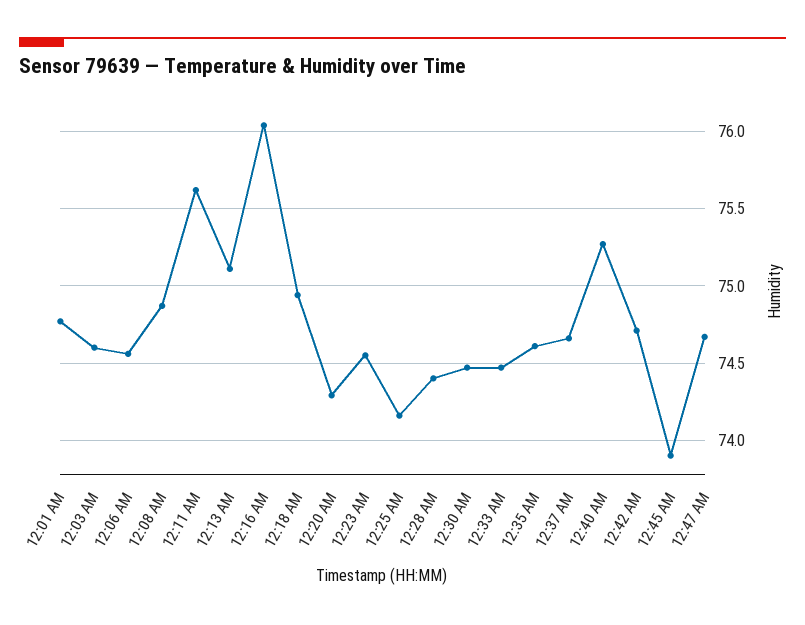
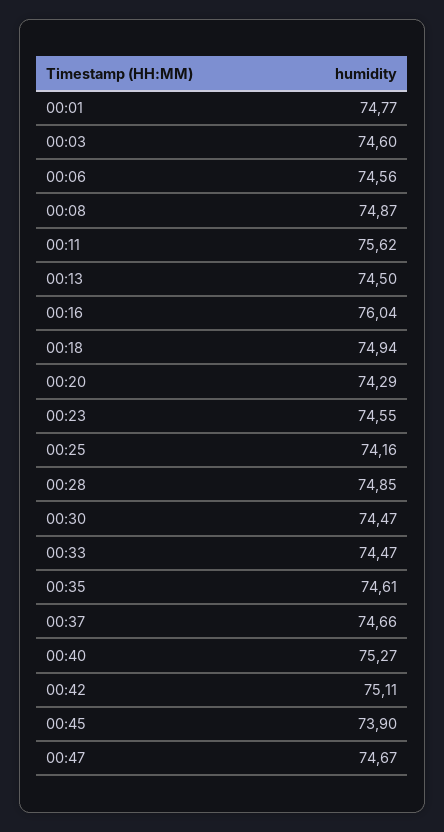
12:13 AM: 75.1 -> 74.5
12:28 AM: 74.4 -> 74.85
12:42 AM: 74.7 -> 75.11

